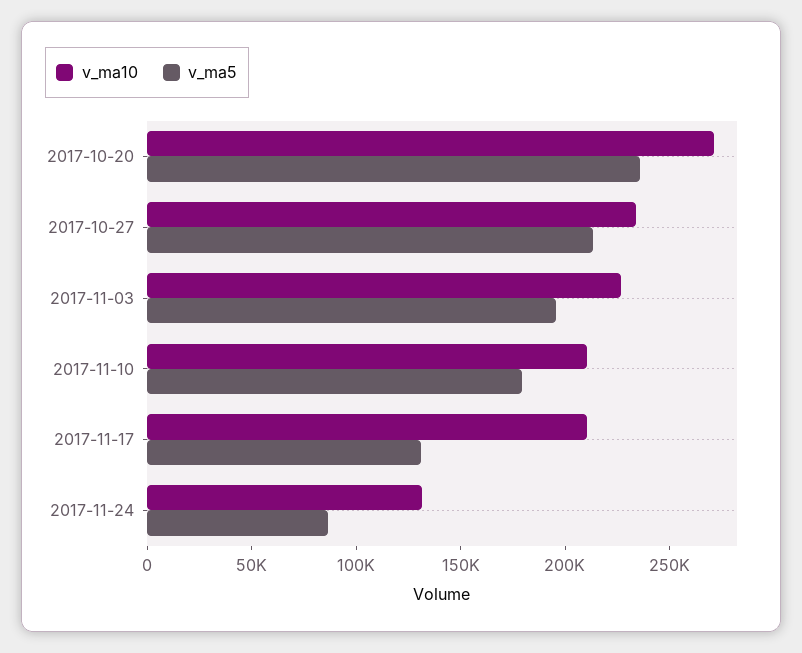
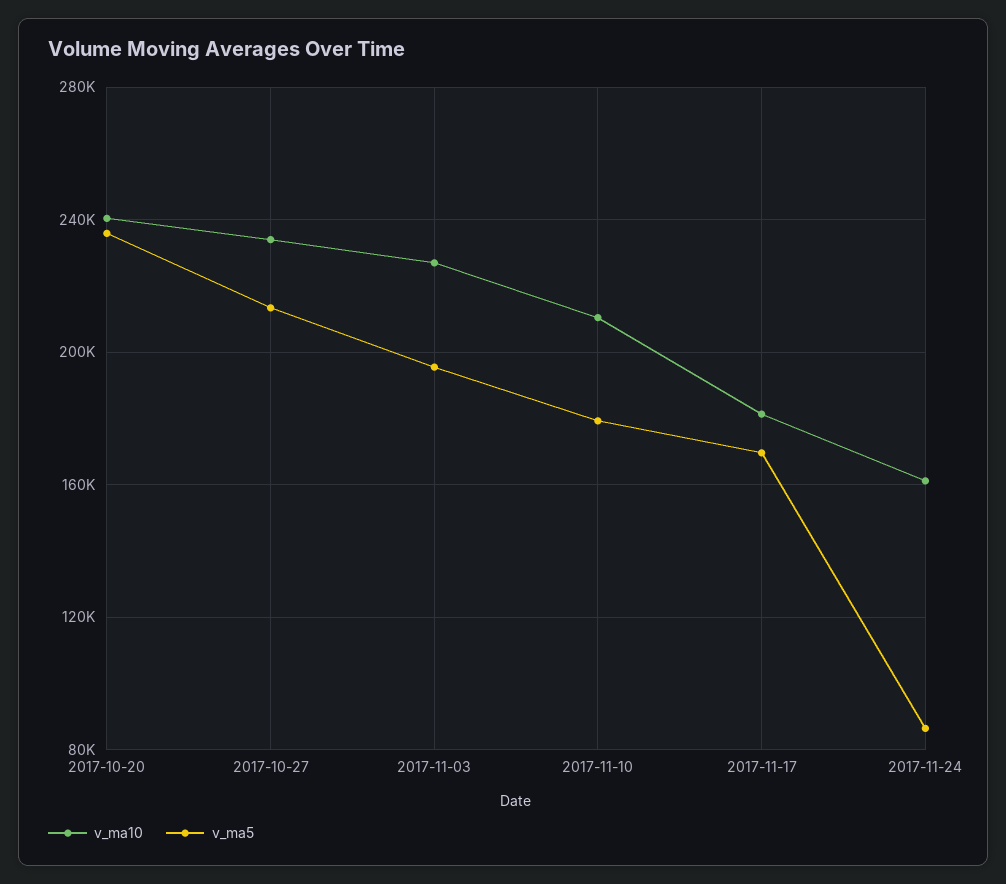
v_ma10, 2017-10-20: 270000 -> 240000
v_ma10, 2017-11-17: 210000 -> 180000
v_ma5, 2017-11-17: 130000 -> 170000
v_ma10, 2017-11-24: 130000 -> 160000

